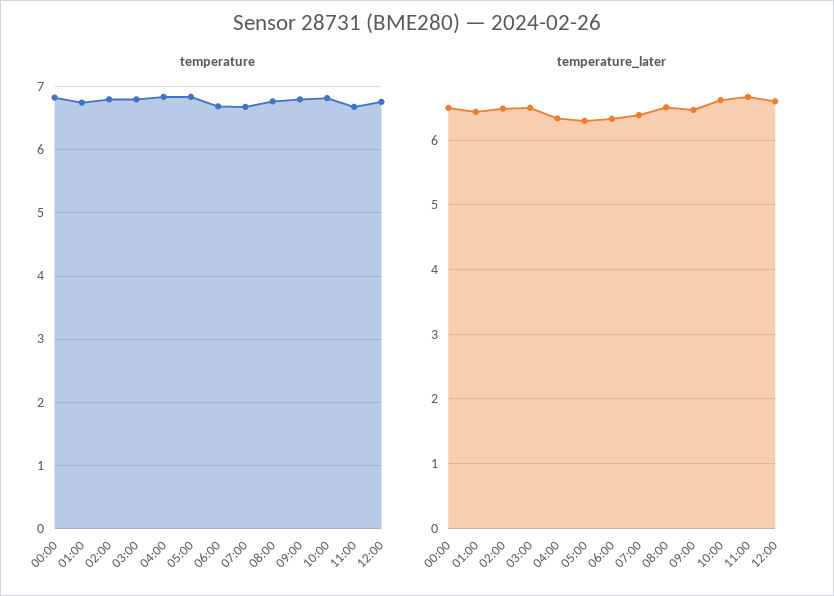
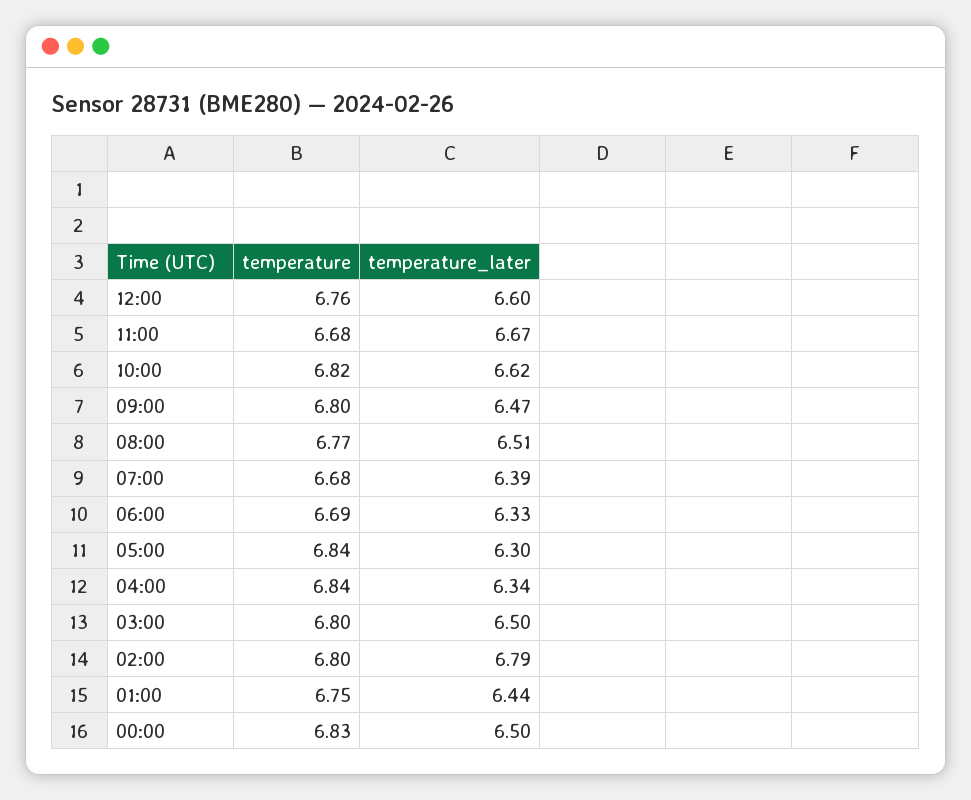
temperature_later, 02:00: 6.5 -> 6.79

